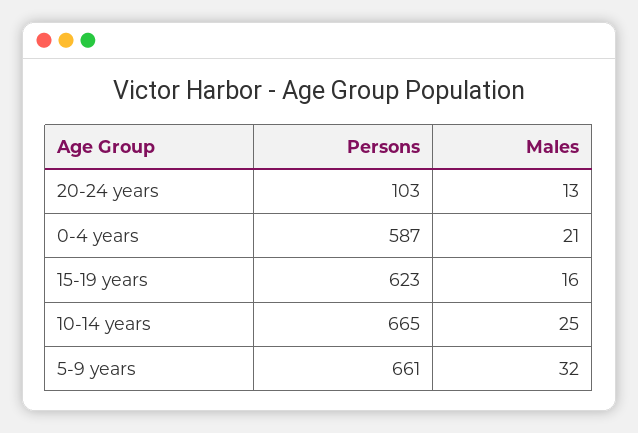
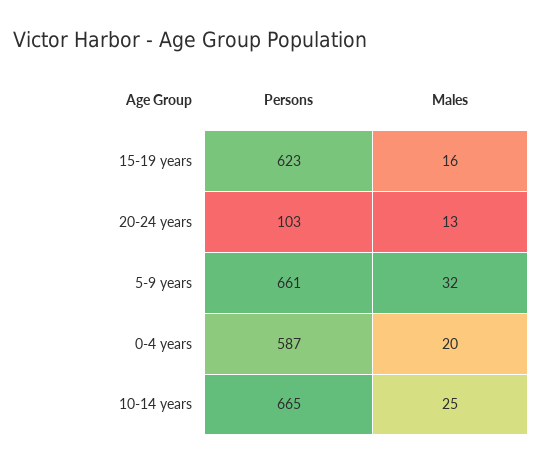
Males, 0-4 years: 21 -> 20

